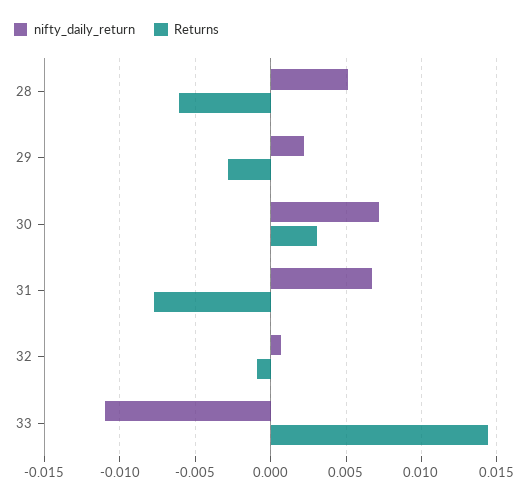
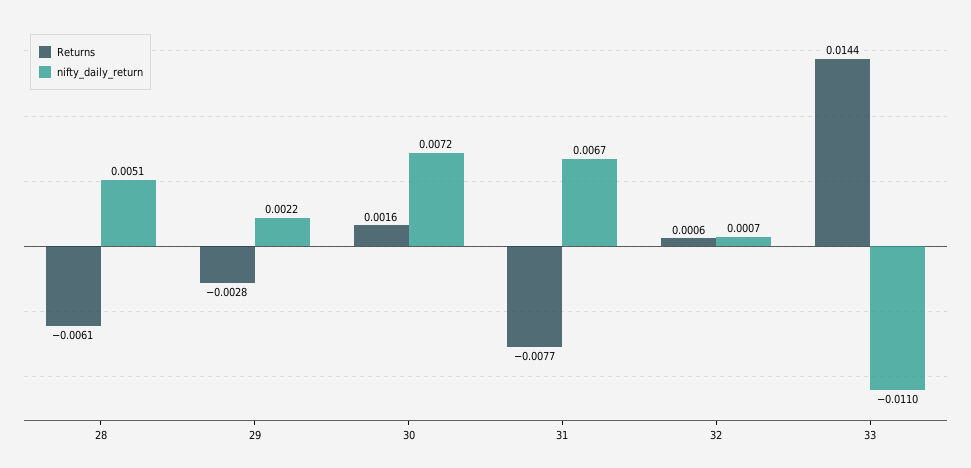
Returns, 30: 0.003 -> 0.0016
Returns, 32: -0.001 -> 0.0006

